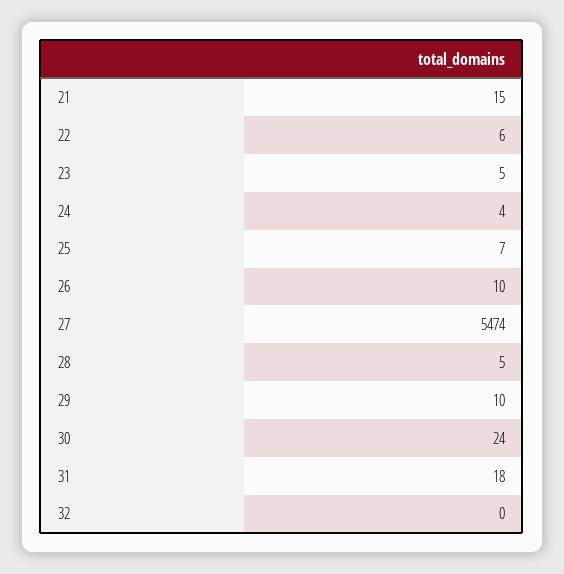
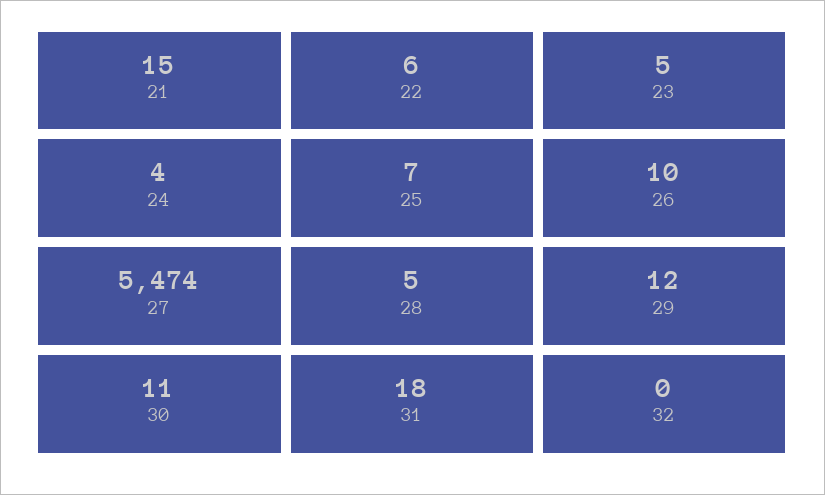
29: 10 -> 12
30: 24 -> 11

